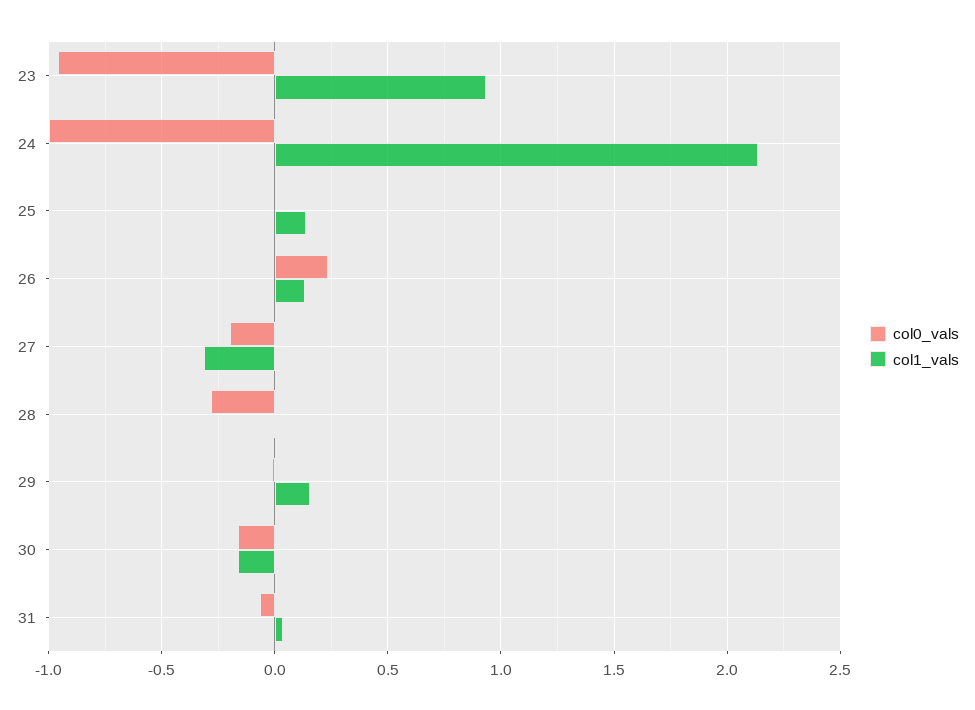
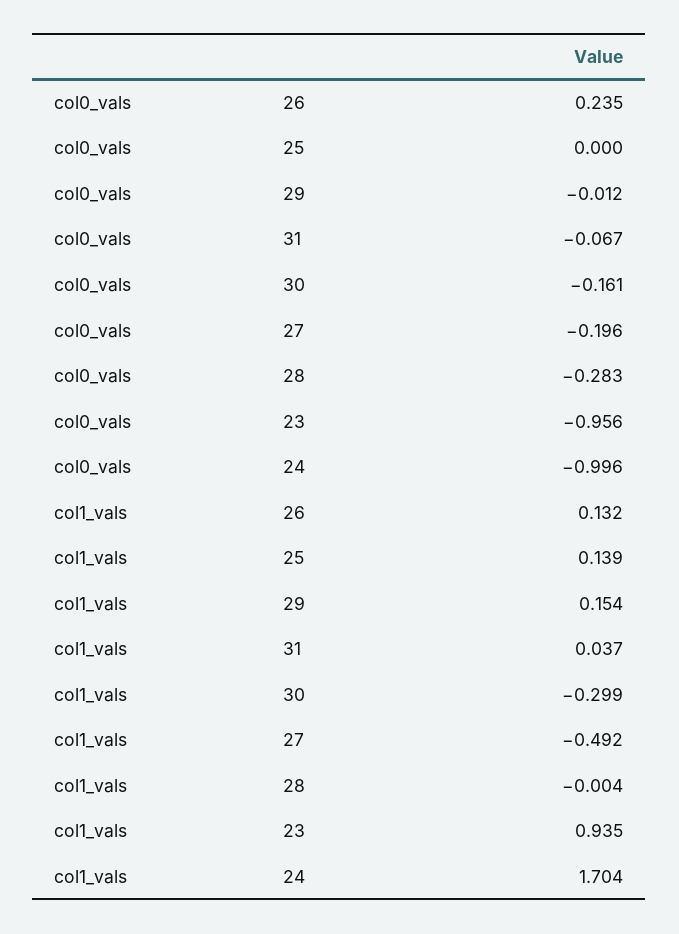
col1_vals, 24: 2.15 -> 1.704
col1_vals, 27: -0.3 -> -0.492
col1_vals, 30: -0.15 -> -0.299

